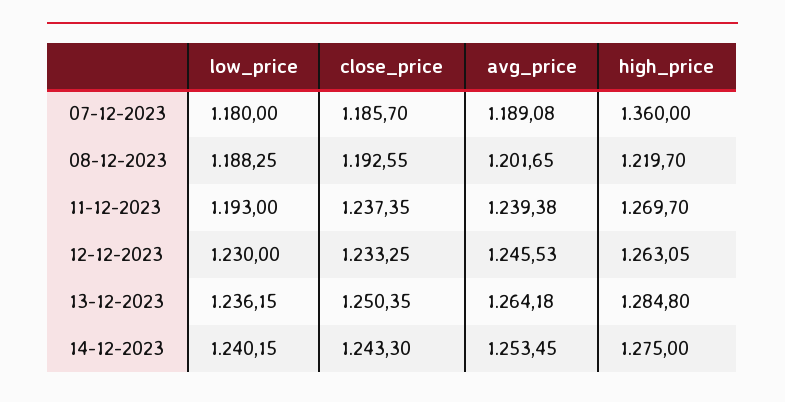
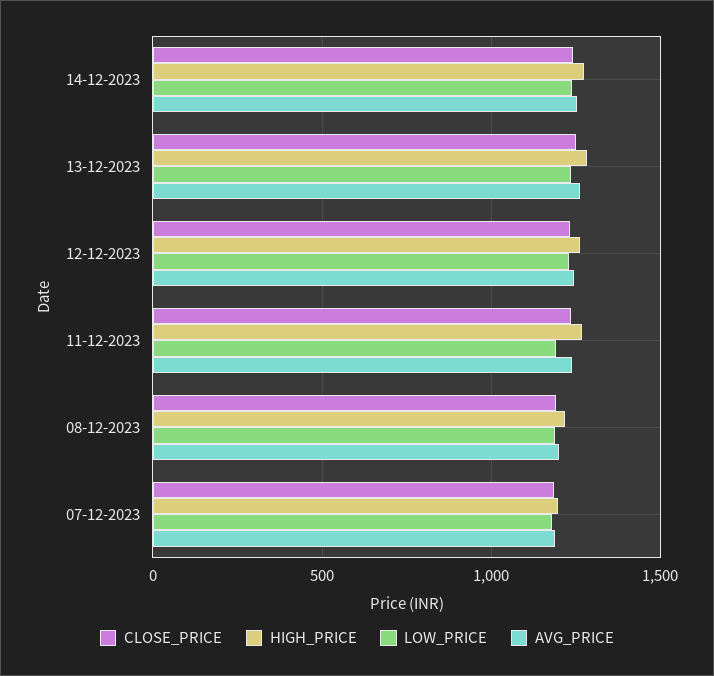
high_price, 07-12-2023: 1360 -> 1200

